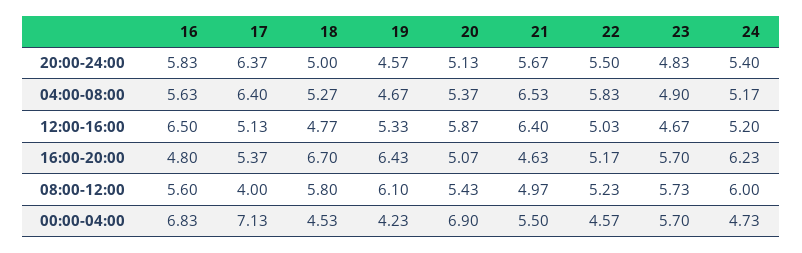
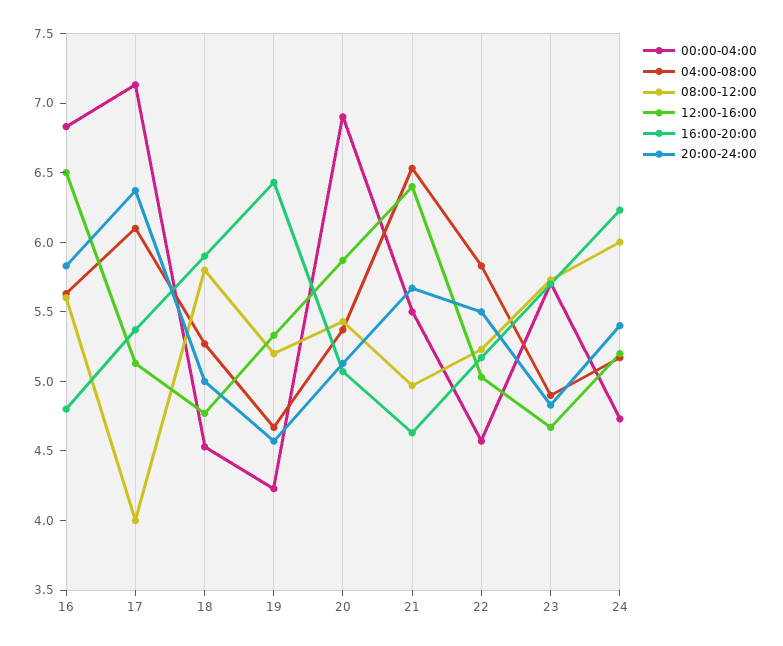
04:00-08:00, 17: 6.4 -> 6.1
16:00-20:00, 18: 6.7 -> 5.9
08:00-12:00, 19: 6.1 -> 5.2

